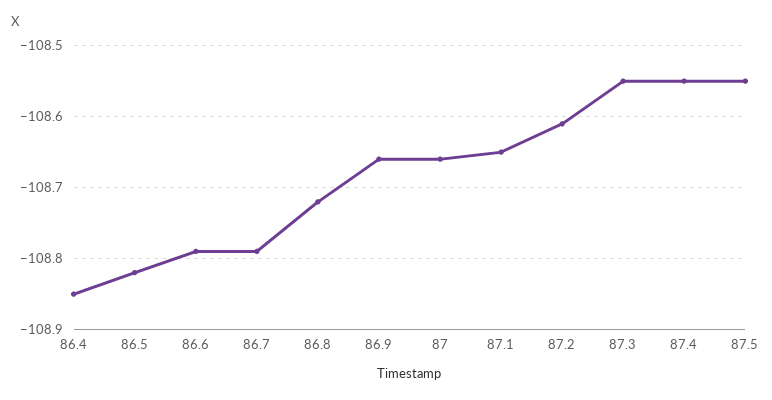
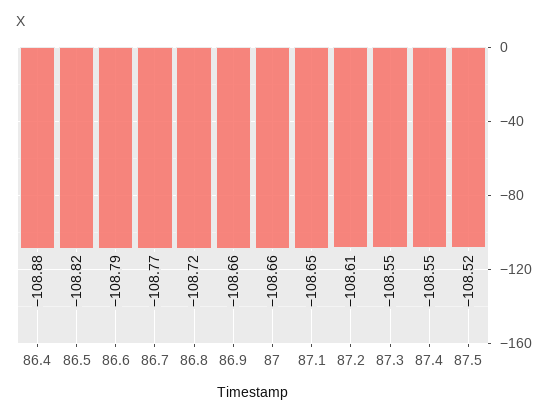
86.4: -108.85 -> -108.88
86.7: -108.79 -> -108.77
87.5: -108.55 -> -108.52

